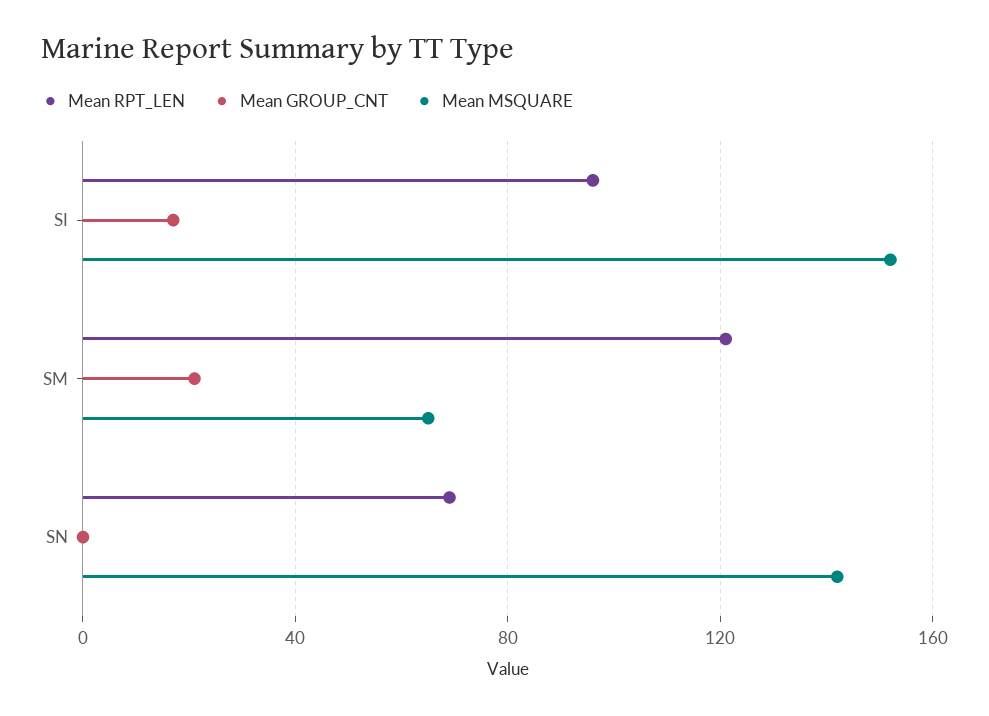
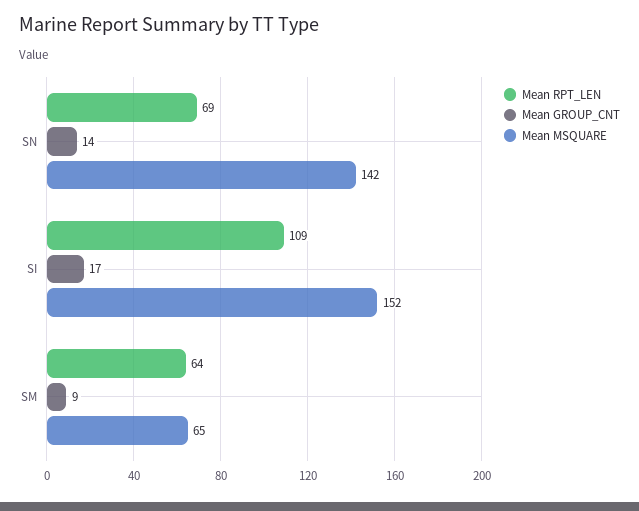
Mean RPT_LEN, SI: 95 -> 109
Mean RPT_LEN, SM: 120 -> 64
Mean GROUP_CNT, SM: 20 -> 9
Mean GROUP_CNT, SN: 0 -> 14

